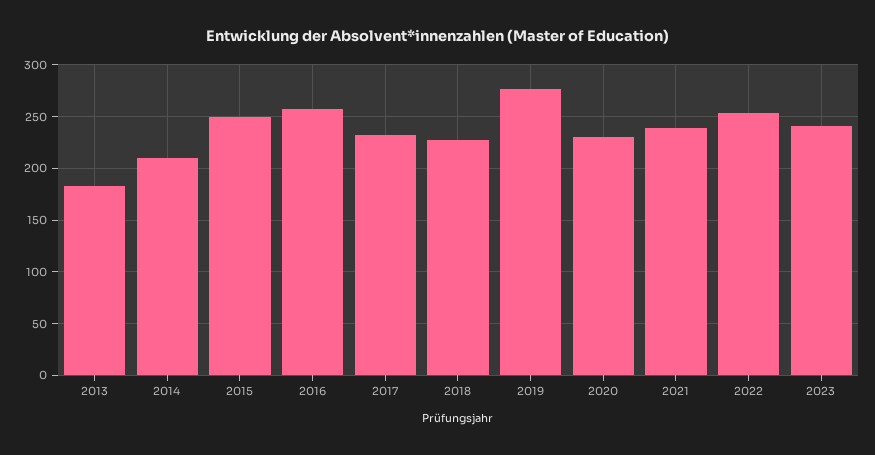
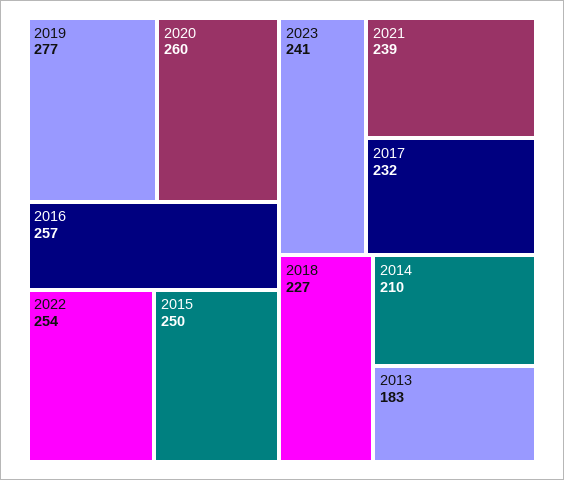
2020: 230 -> 260

